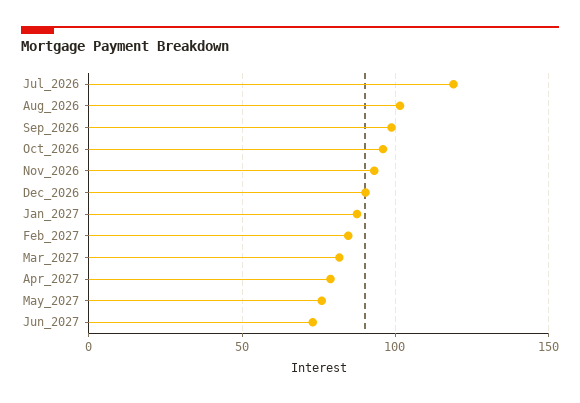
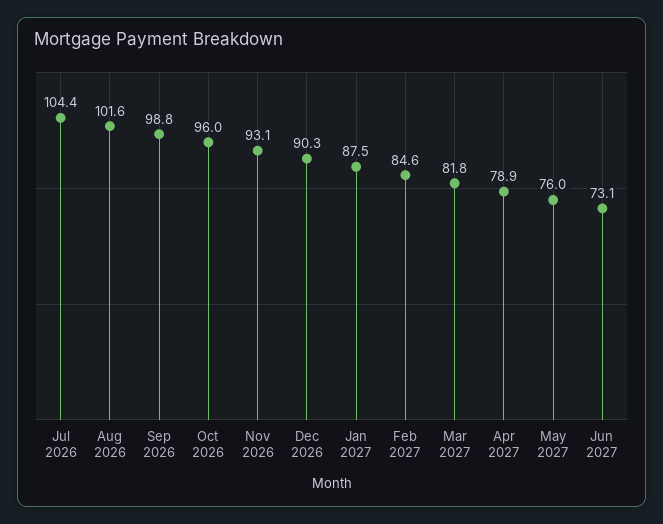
Jul_2026: 120 -> 104.4

